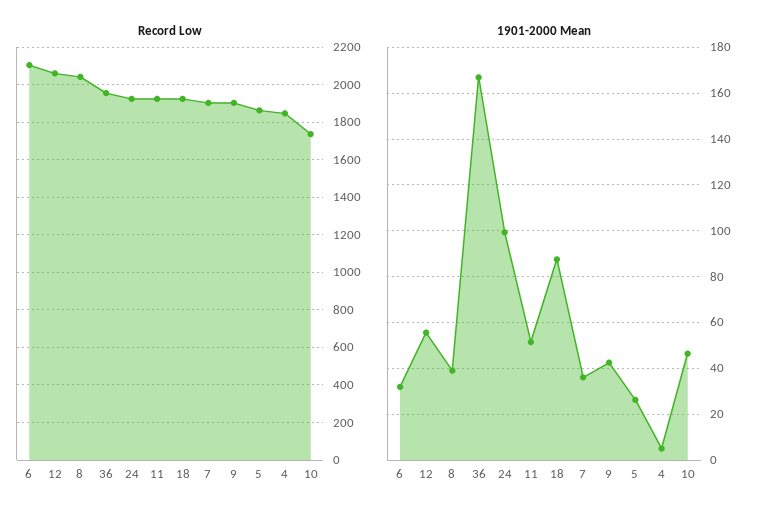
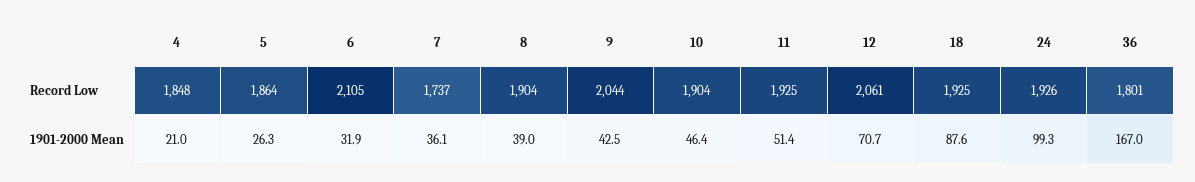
Record Low, 8: 2050 -> 1904
Record Low, 36: 1950 -> 1801
Record Low, 7: 1900 -> 1737
Record Low, 9: 1900 -> 2044
Record Low, 10: 1750 -> 1904
1901-2000 Mean, 12: 55 -> 70.7
1901-2000 Mean, 4: 5 -> 21

